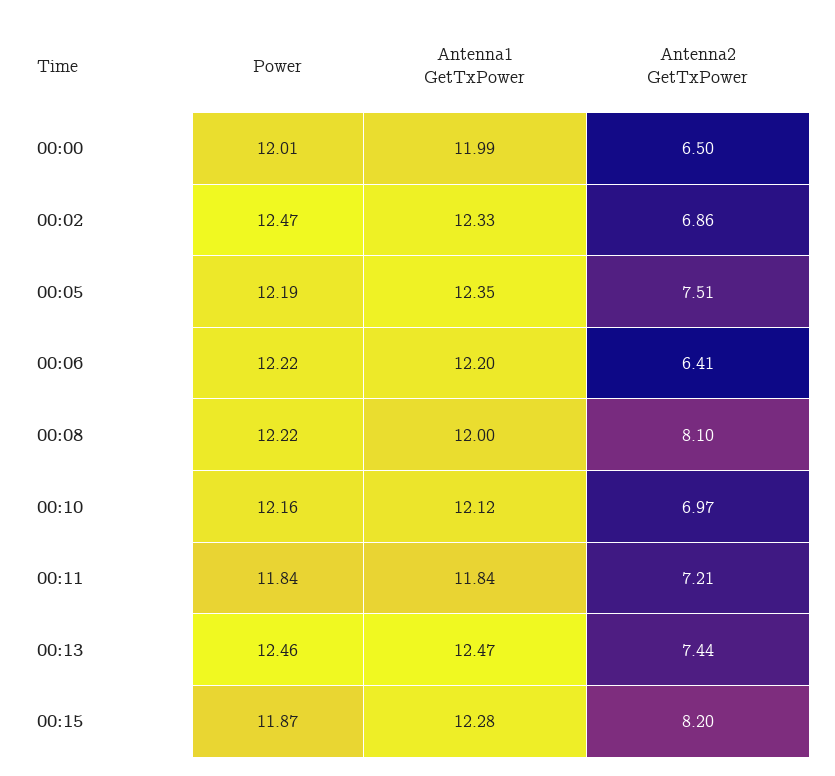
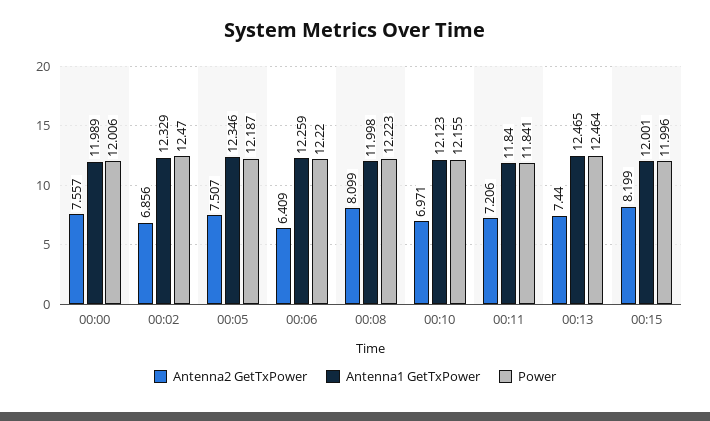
Antenna2 GetTxPower, 00:00: 6.5 -> 7.557
Antenna1 GetTxPower, 00:06: 12.2 -> 12.259
Power, 00:15: 11.87 -> 11.996
Antenna1 GetTxPower, 00:15: 12.28 -> 12.001

